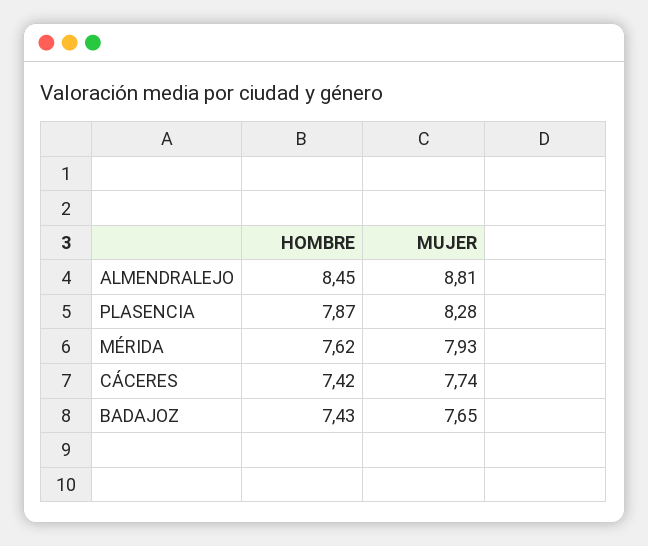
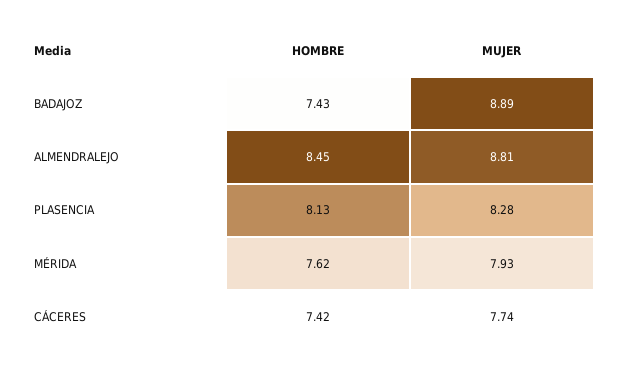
HOMBRE, PLASENCIA: 7.87 -> 8.13
MUJER, BADAJOZ: 7.65 -> 8.89

